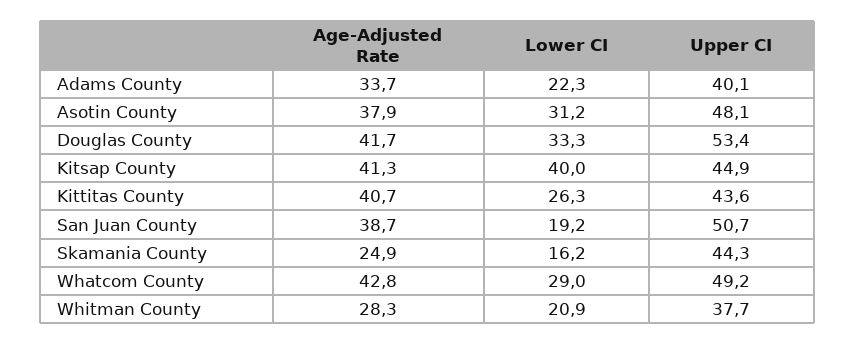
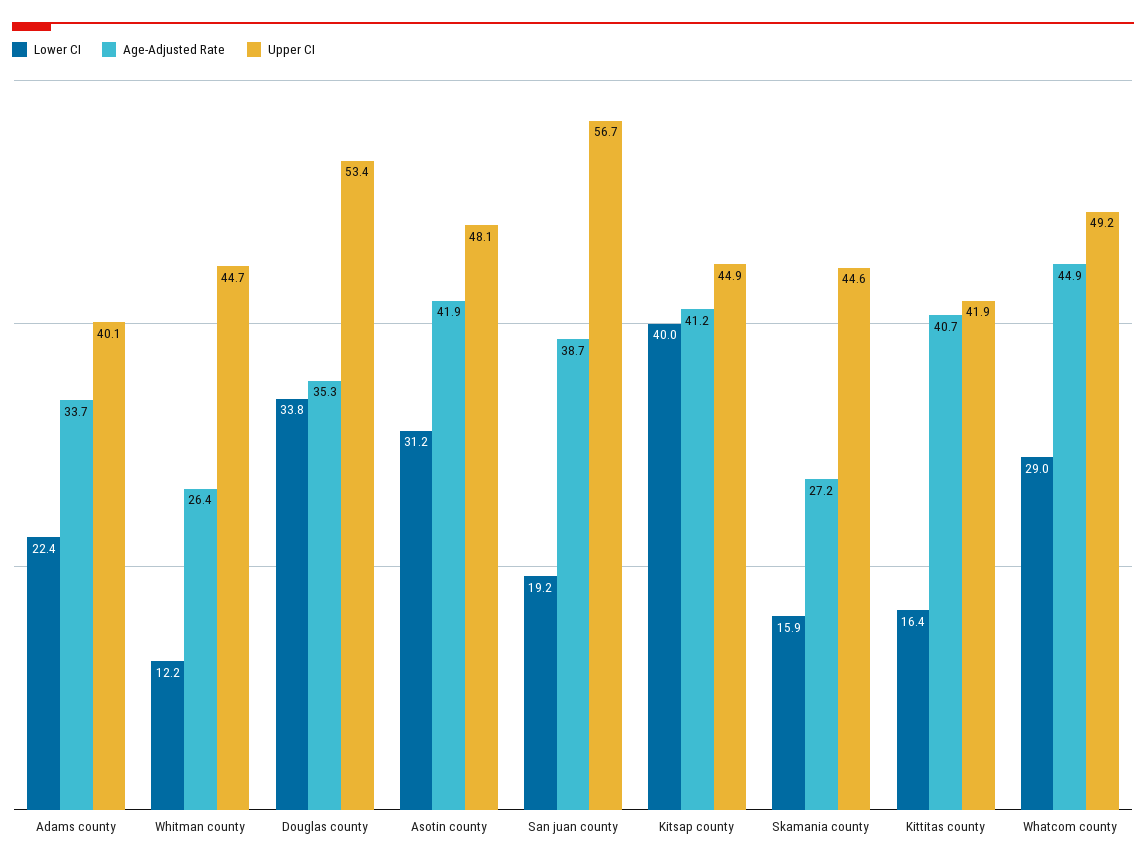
Lower CI, Adams County: 22.3 -> 22.4
Age-Adjusted Rate, Asotin County: 37.9 -> 41.9
Age-Adjusted Rate, Douglas County: 41.7 -> 35.3
Lower CI, Douglas County: 33.3 -> 33.8
Age-Adjusted Rate, Kitsap County: 41.3 -> 41.2
Lower CI, Kittitas County: 26.3 -> 16.4
Upper CI, Kittitas County: 43.6 -> 41.9
Upper CI, San Juan County: 50.7 -> 56.7
Age-Adjusted Rate, Skamania County: 24.9 -> 27.2
Lower CI, Skamania County: 16.2 -> 15.9
Upper CI, Skamania County: 44.3 -> 44.6
Age-Adjusted Rate, Whatcom County: 42.8 -> 44.9
Age-Adjusted Rate, Whitman County: 28.3 -> 26.4
Lower CI, Whitman County: 20.9 -> 12.2
Upper CI, Whitman County: 37.7 -> 44.7

